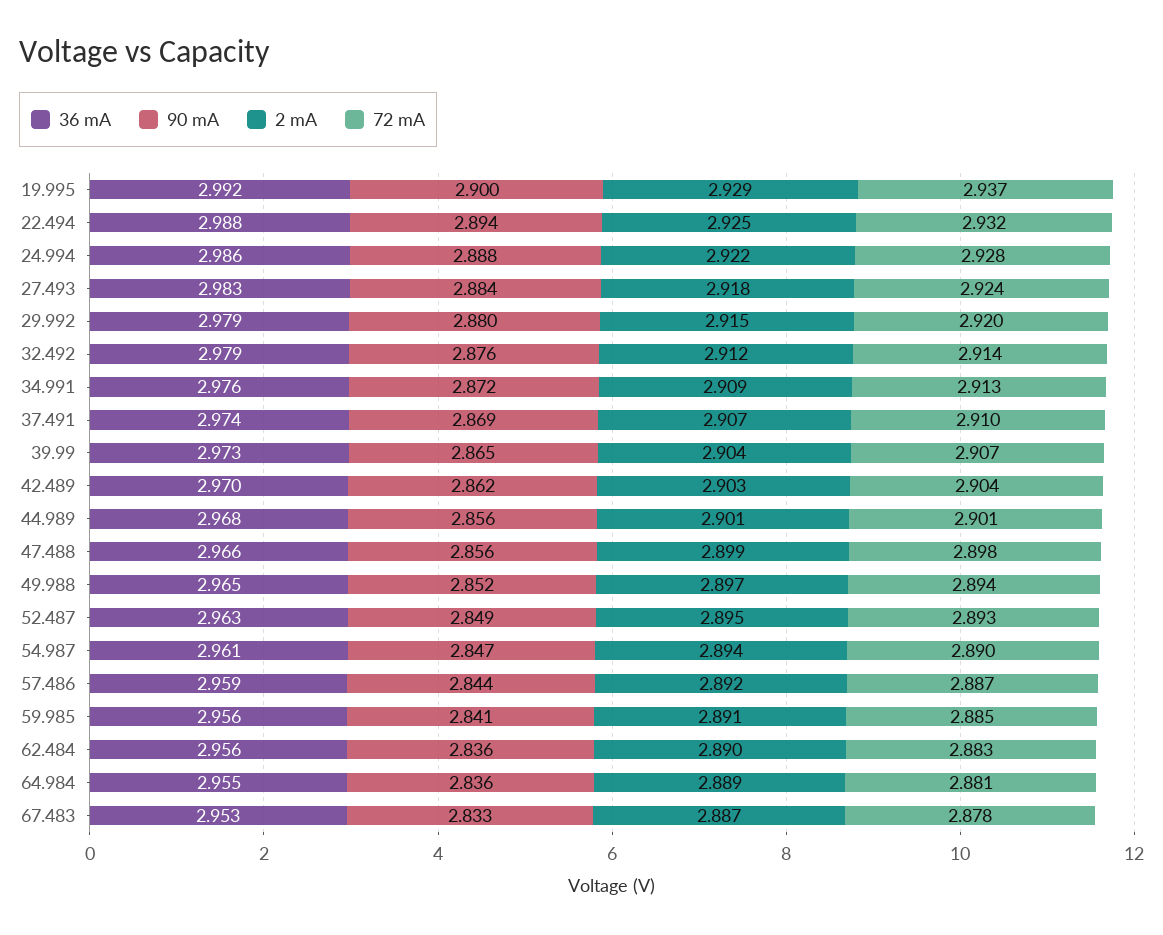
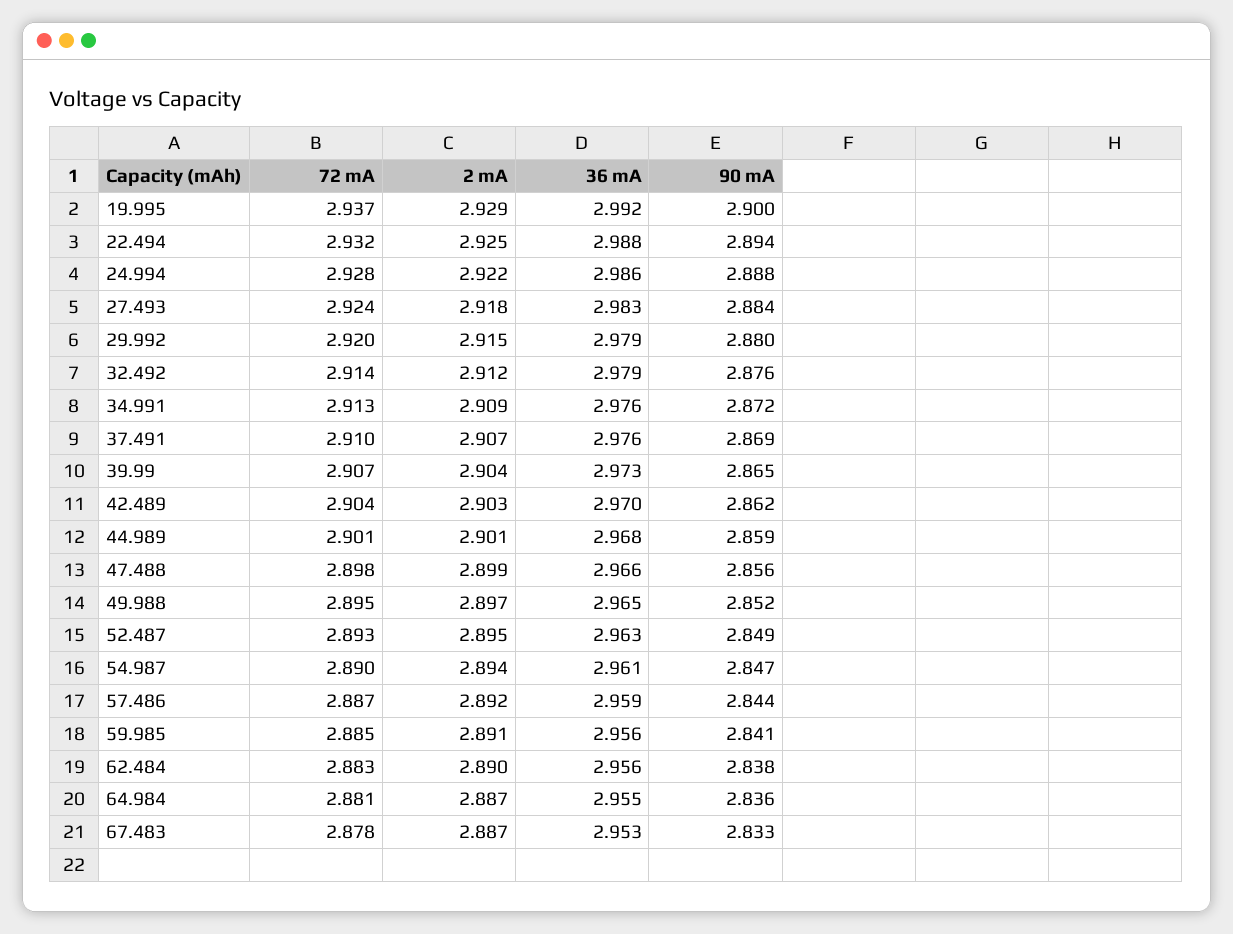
36 mA, 37.491: 2.974 -> 2.976
90 mA, 44.989: 2.856 -> 2.859
72 mA, 49.988: 2.894 -> 2.895
90 mA, 62.484: 2.836 -> 2.838
2 mA, 64.984: 2.889 -> 2.887

